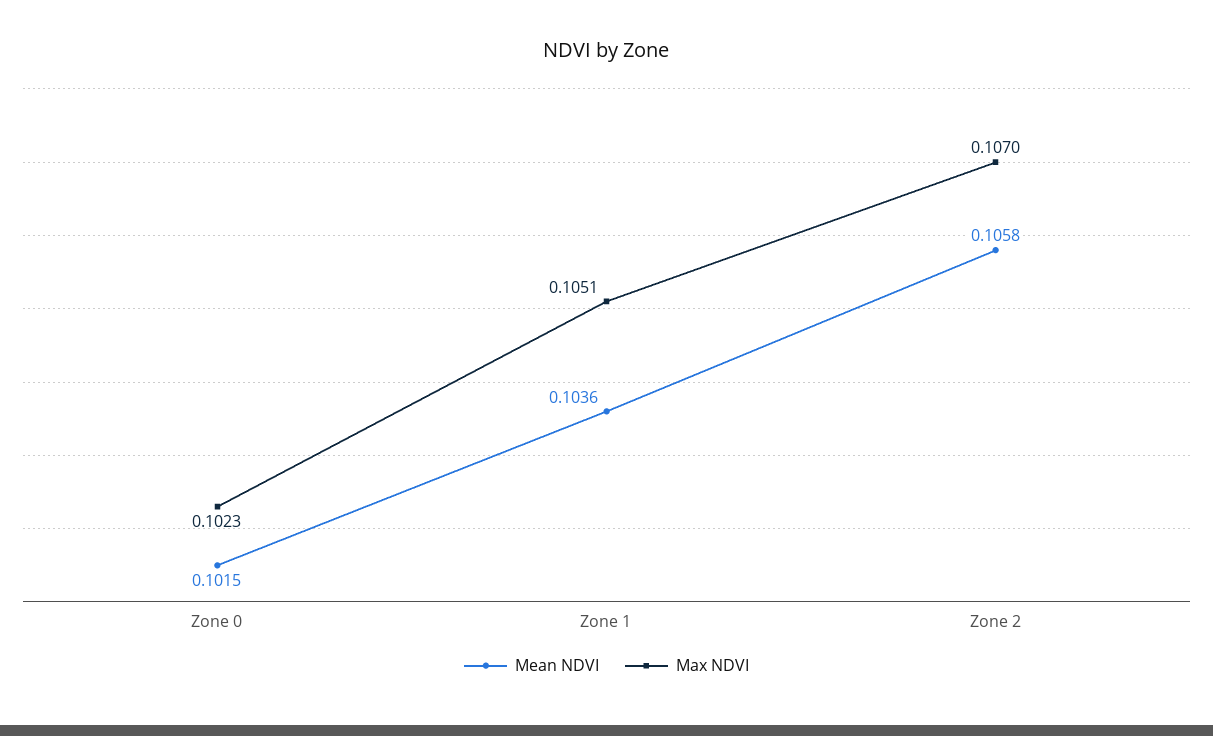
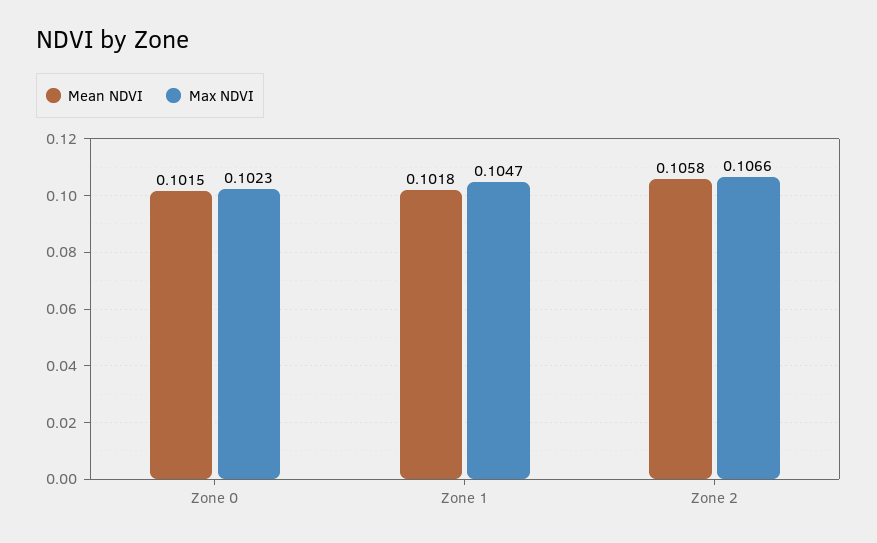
Mean NDVI, Zone 1: 0.1036 -> 0.1018
Max NDVI, Zone 1: 0.1051 -> 0.1047
Max NDVI, Zone 2: 0.107 -> 0.1066

